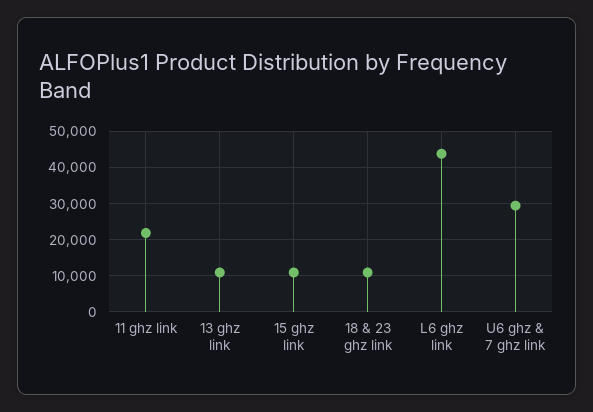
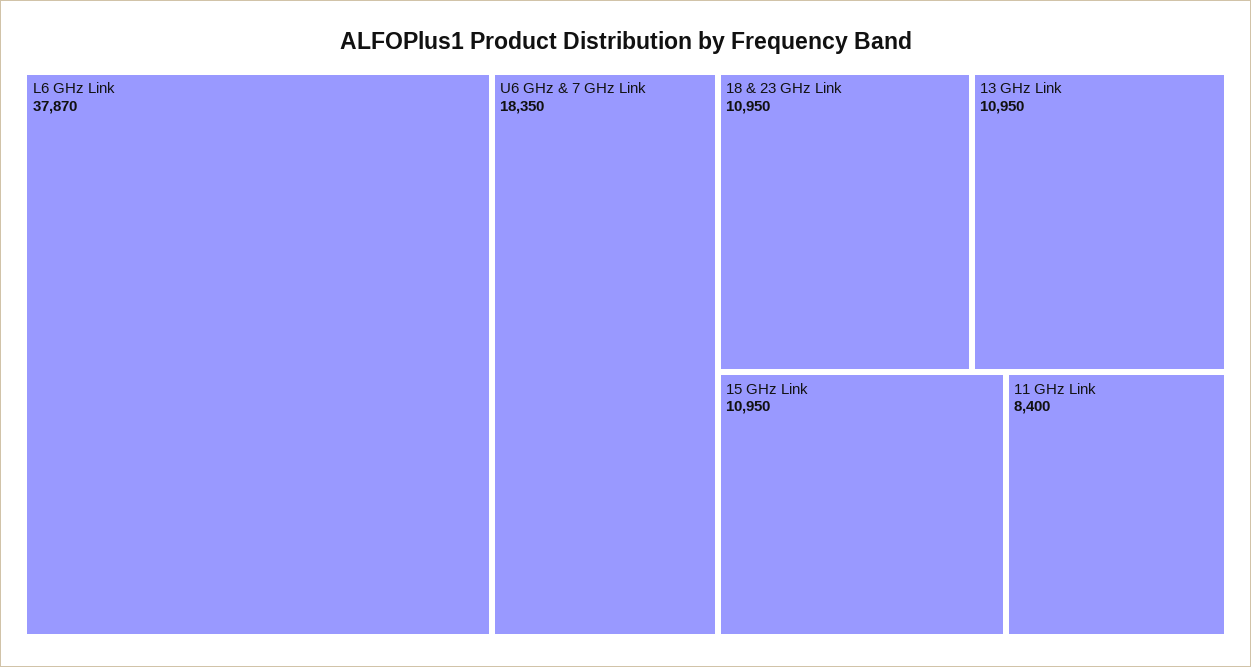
11 ghz link: 22000 -> 8400
L6 ghz link: 44000 -> 37870
U6 ghz & 7 ghz link: 30000 -> 18350

